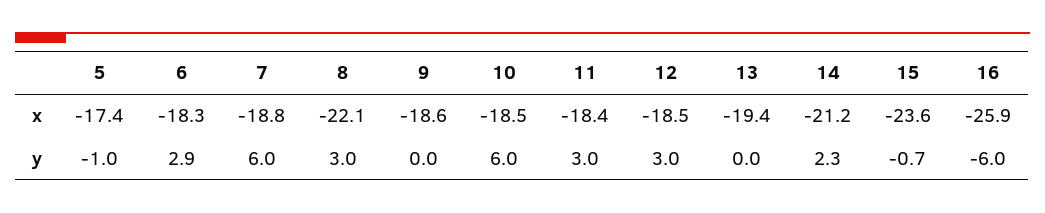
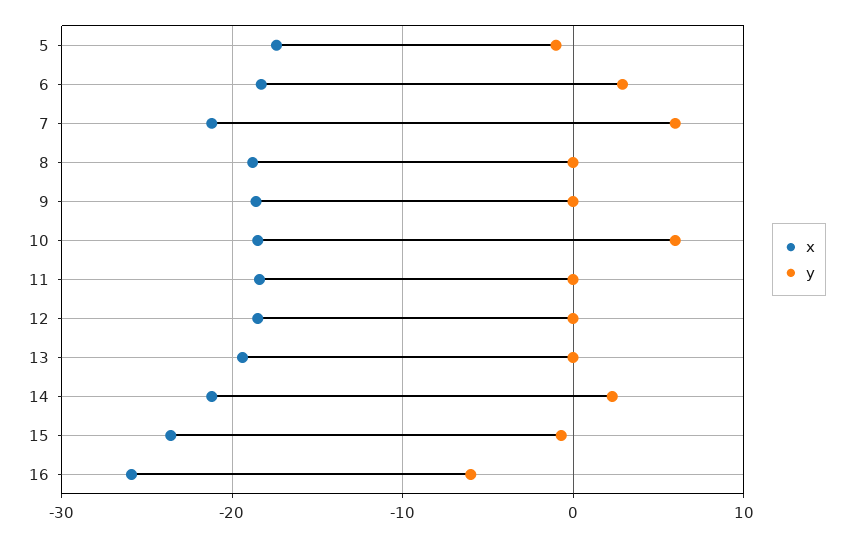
x, 7: -18.8 -> -21
x, 8: -22.1 -> -19
y, 8: 3 -> 0
y, 11: 3 -> 0
y, 12: 3 -> 0

